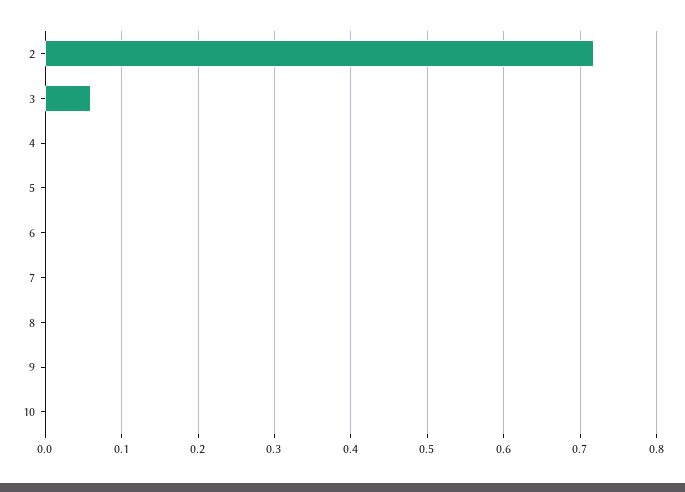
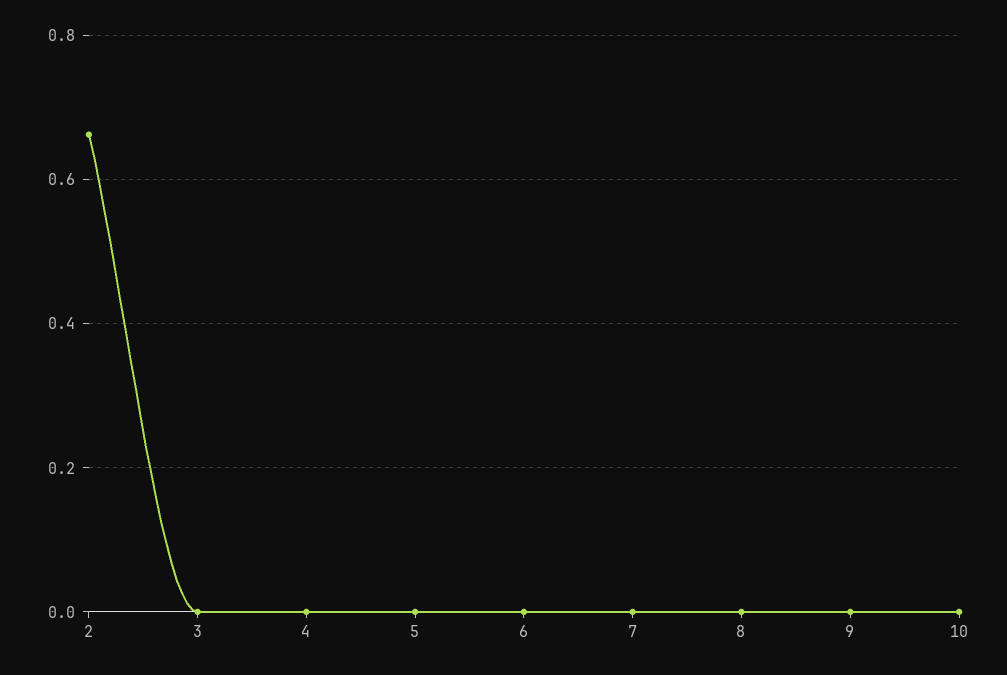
2: 0.72 -> 0.66
3: 0.06 -> 0

